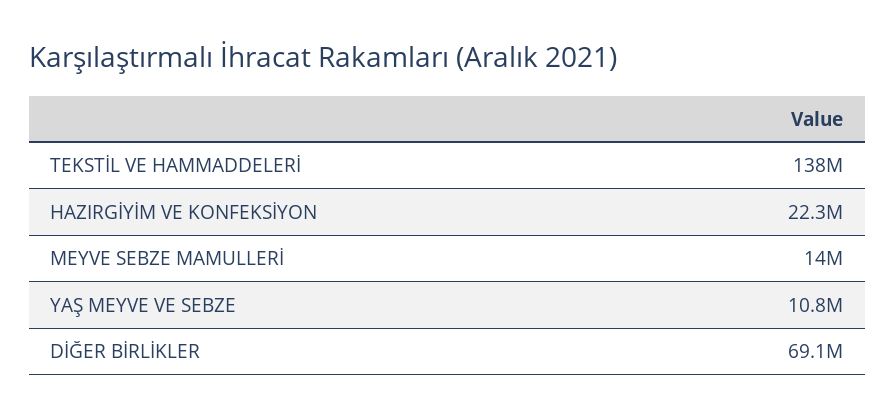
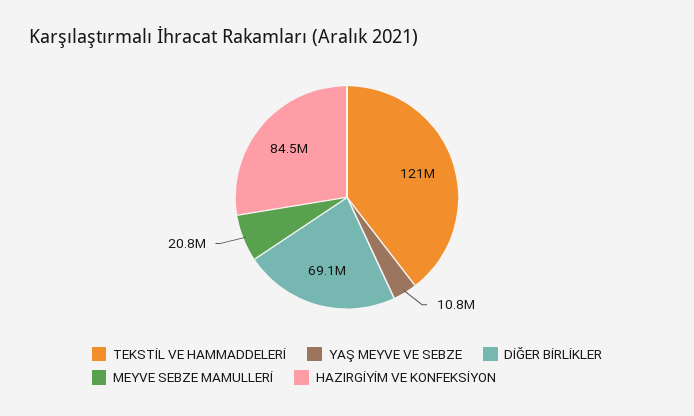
TEKSTİL VE HAMMADDELERİ: 138000000 -> 121000000
HAZIRGİYİM VE KONFEKSİYON: 22300000 -> 84500000
MEYVE SEBZE MAMULLERİ: 14000000 -> 20800000

